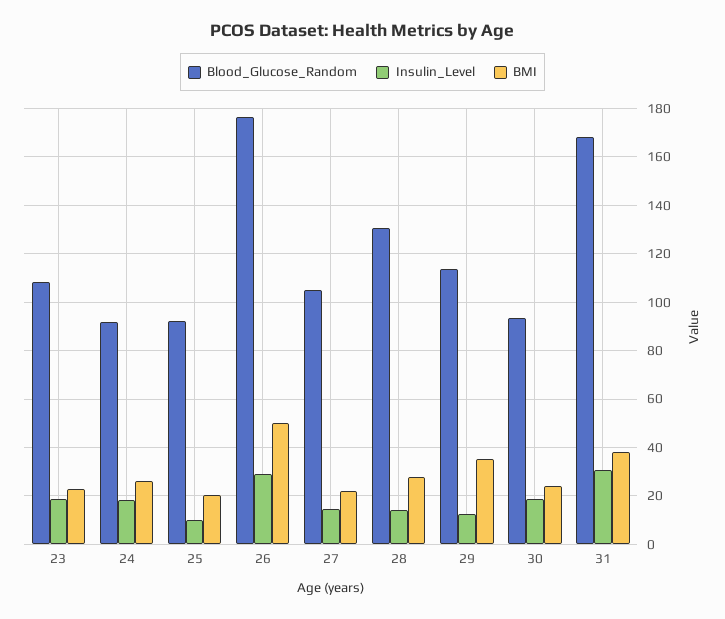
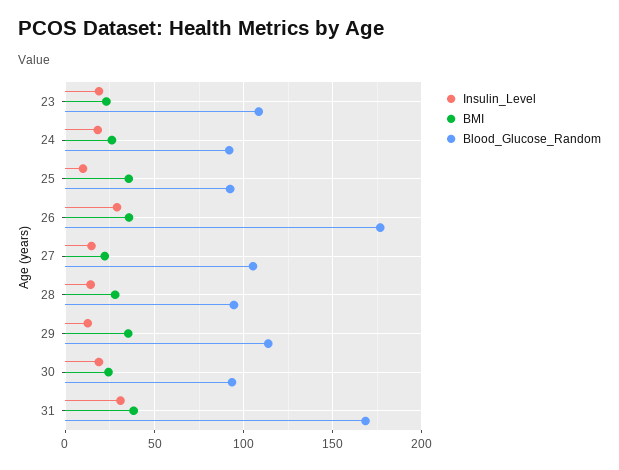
BMI, 25: 20 -> 35
BMI, 26: 50 -> 35
Blood_Glucose_Random, 28: 130 -> 95

